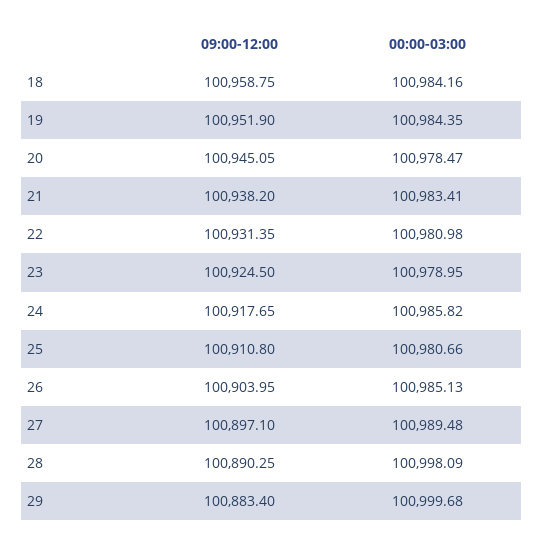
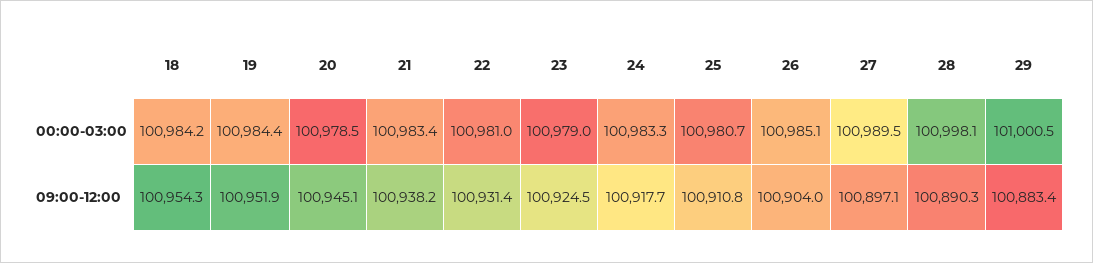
09:00-12:00, 18: 100958.75 -> 100954.3
00:00-03:00, 24: 100985.82 -> 100983.3
00:00-03:00, 29: 100999.68 -> 101000.5

